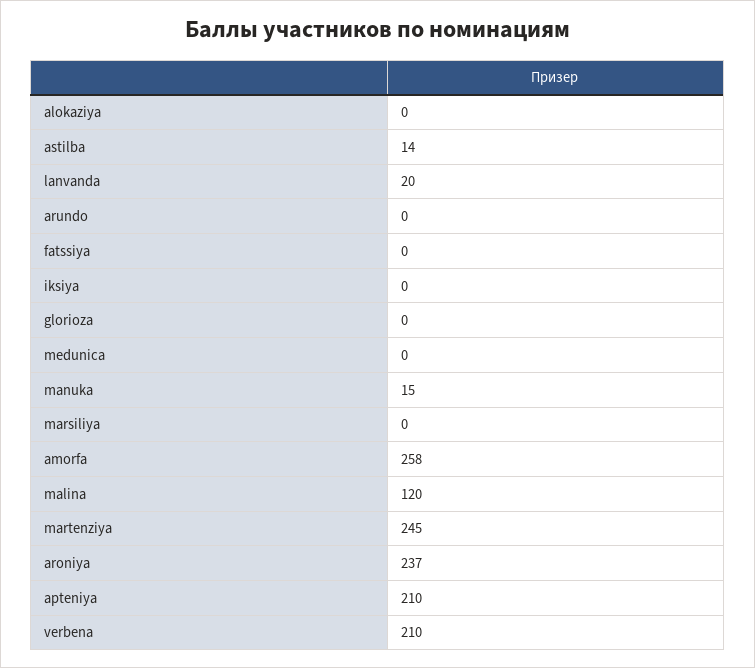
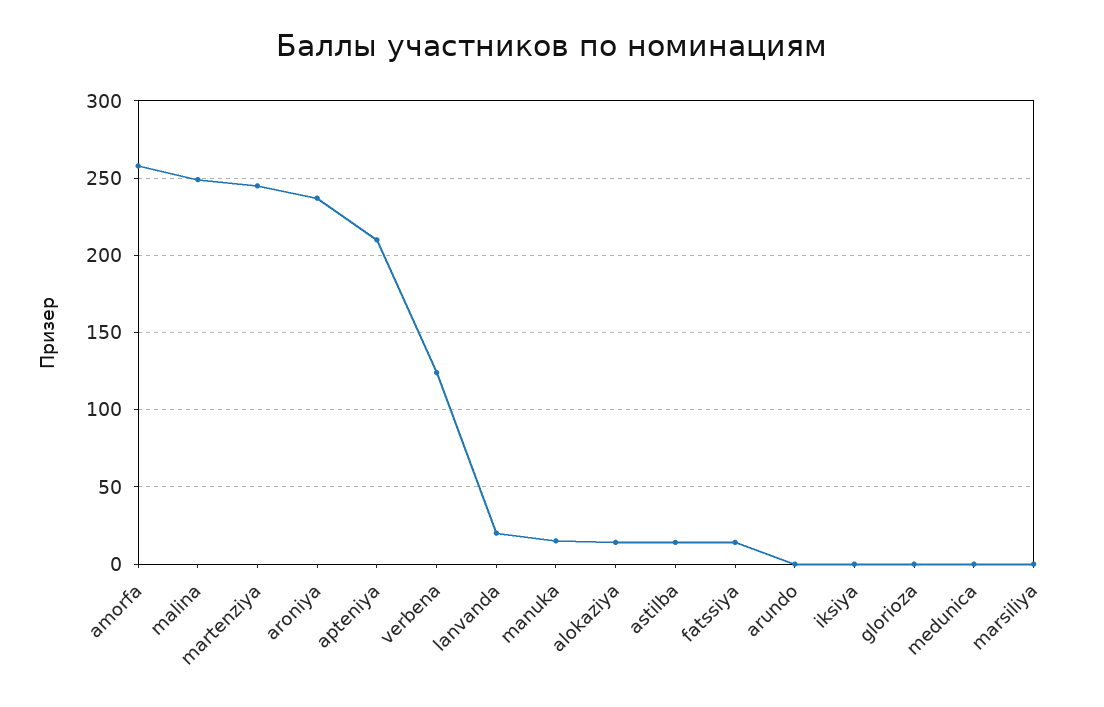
alokaziya: 0 -> 15
fatssiya: 0 -> 15
malina: 120 -> 250
verbena: 210 -> 125

